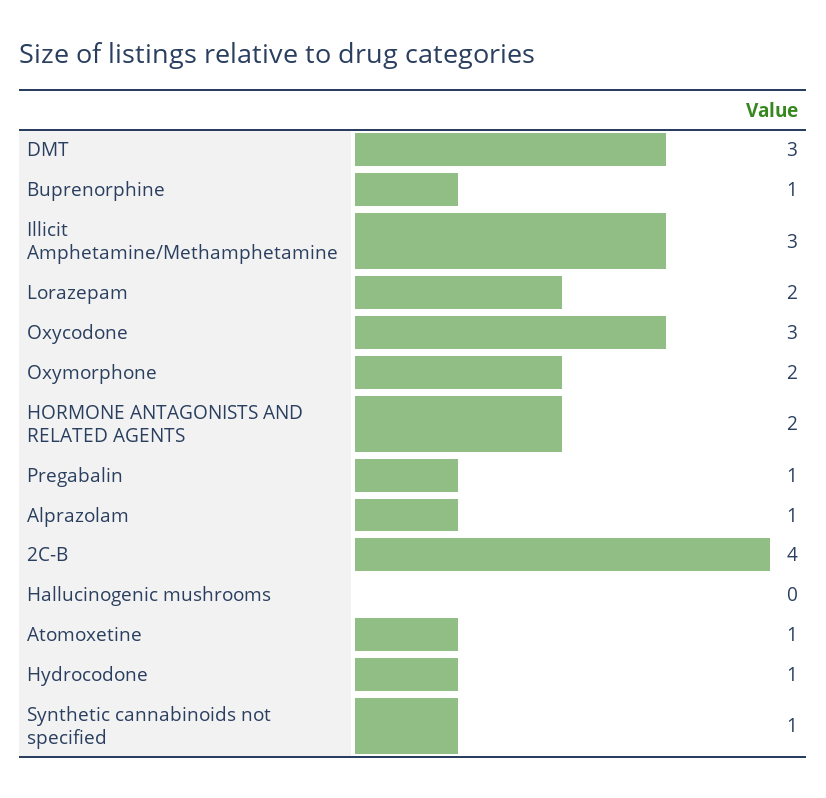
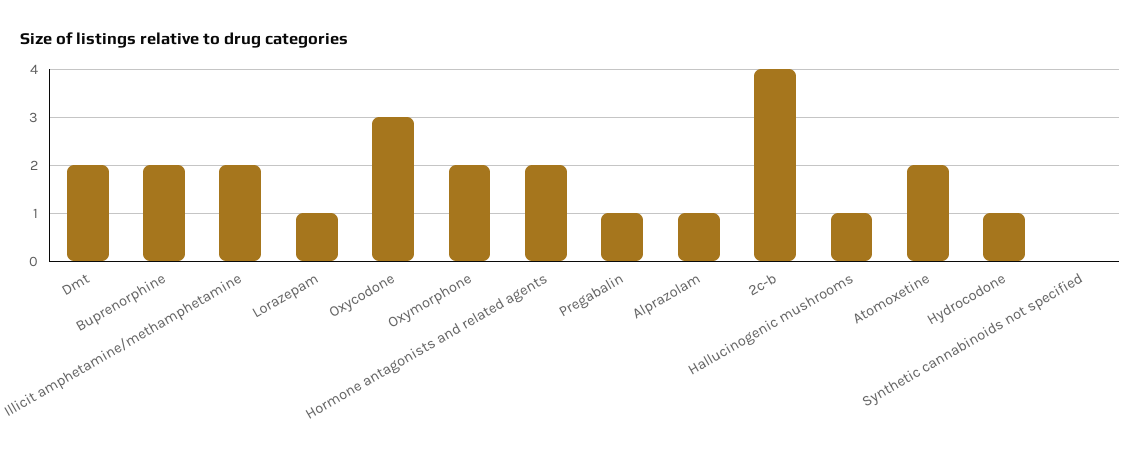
DMT: 3 -> 2
Buprenorphine: 1 -> 2
Illicit Amphetamine/Methamphetamine: 3 -> 2
Lorazepam: 2 -> 1
Hallucinogenic mushrooms: 0 -> 1
Atomoxetine: 1 -> 2
Synthetic cannabinoids not specified: 1 -> 0

